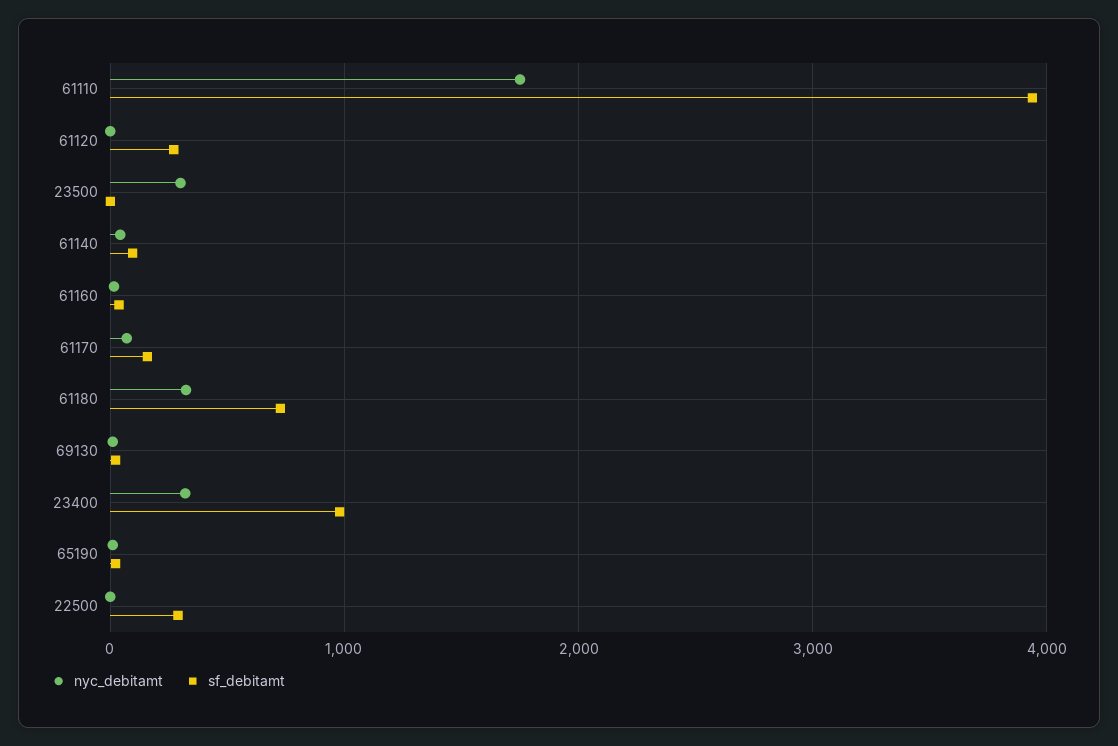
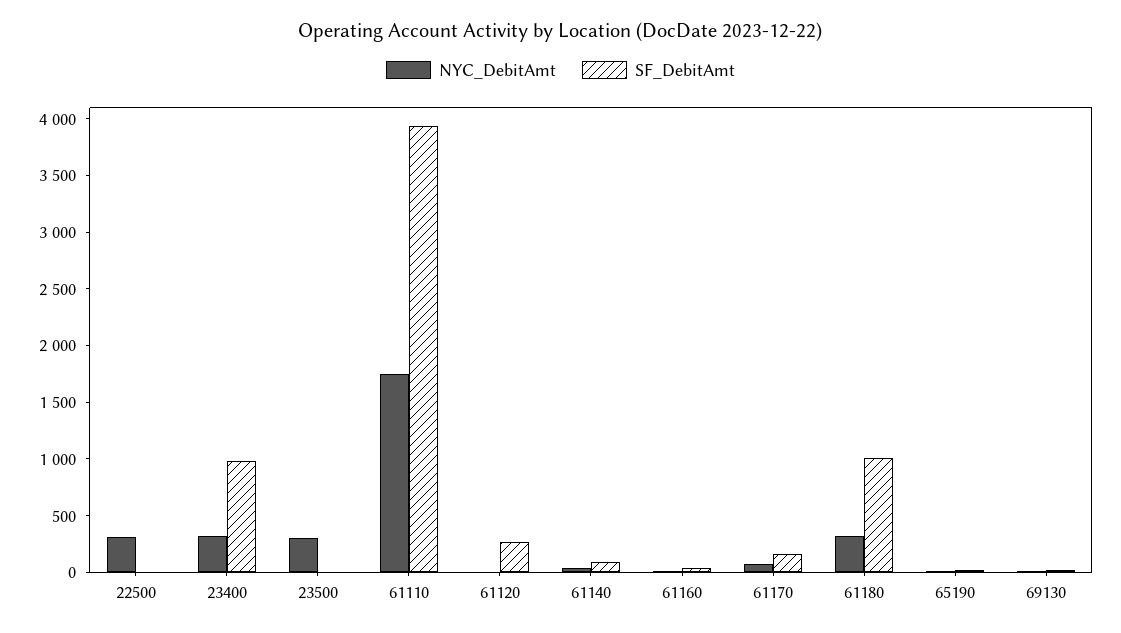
sf_debitamt, 61180: 700 -> 1000
nyc_debitamt, 22500: 0 -> 300
sf_debitamt, 22500: 300 -> 0

